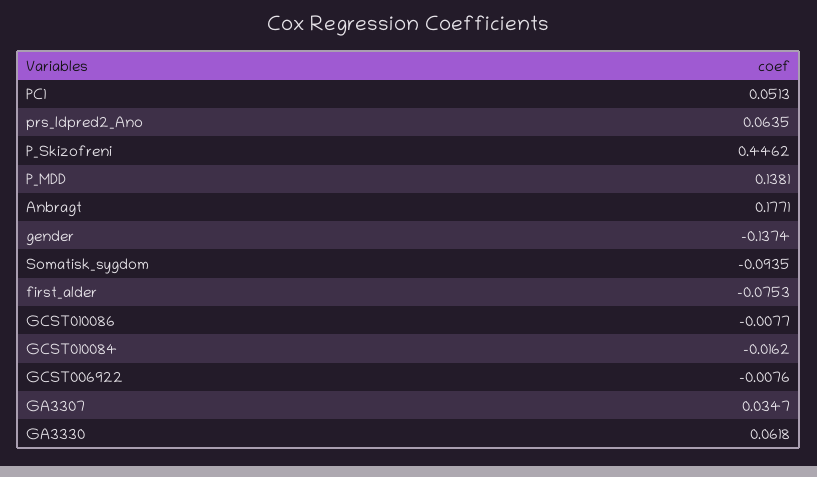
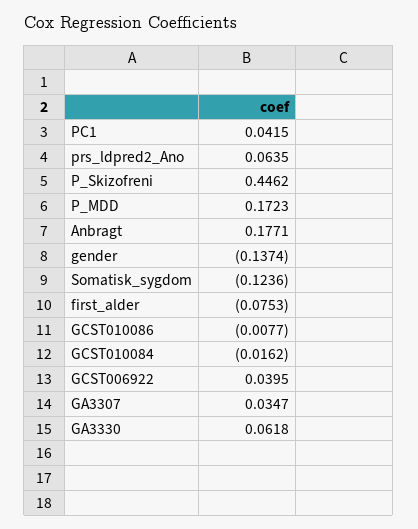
PC1: 0.0513 -> 0.0415
P_MDD: 0.1381 -> 0.1723
Somatisk_sygdom: -0.0935 -> -0.1236
GCST006922: -0.0076 -> 0.0395

